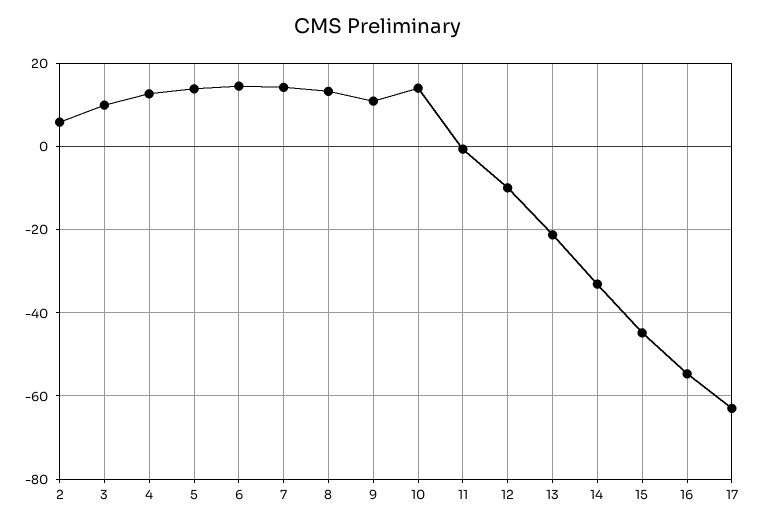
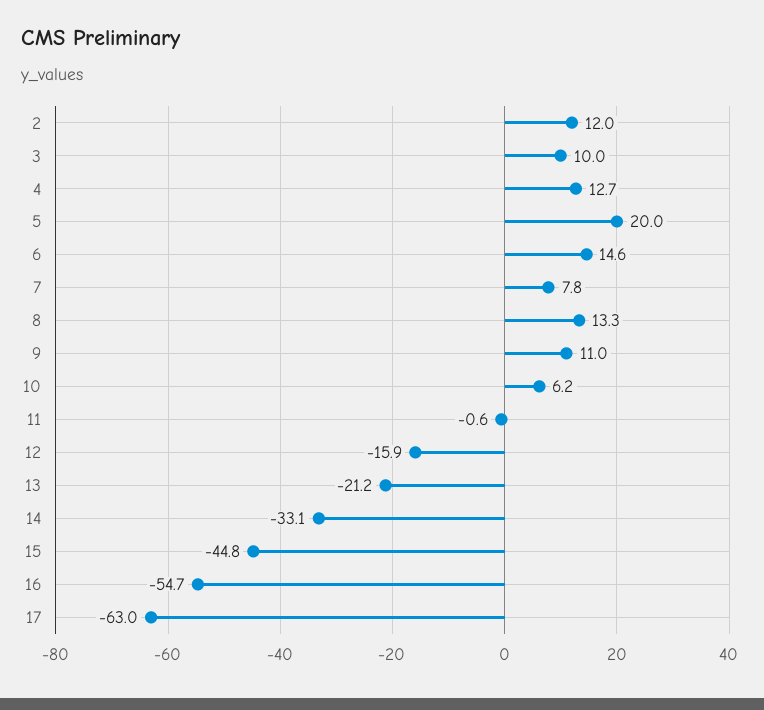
2: 6 -> 12
5: 14 -> 20
7: 14 -> 7.8
10: 14 -> 6.2
12: -10 -> -15.9

